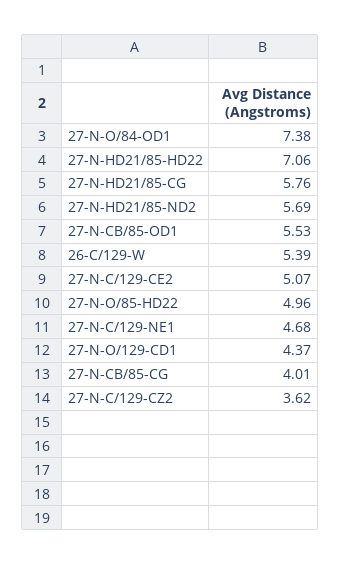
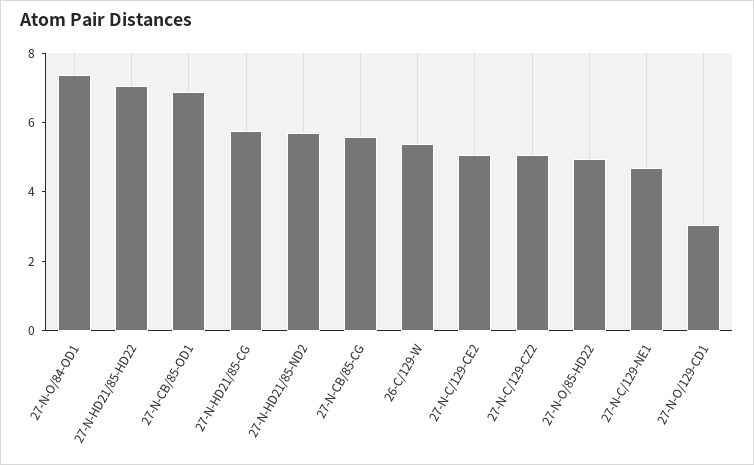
27-N-CB/85-OD1: 5.53 -> 7
27-N-O/129-CD1: 4.37 -> 3
27-N-CB/85-CG: 4.01 -> 5.5
27-N-C/129-CZ2: 3.62 -> 5

